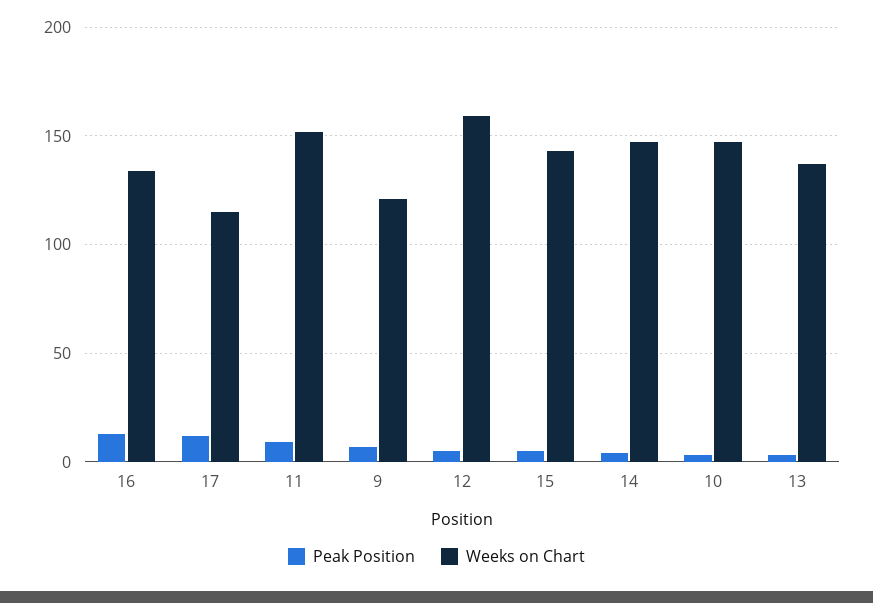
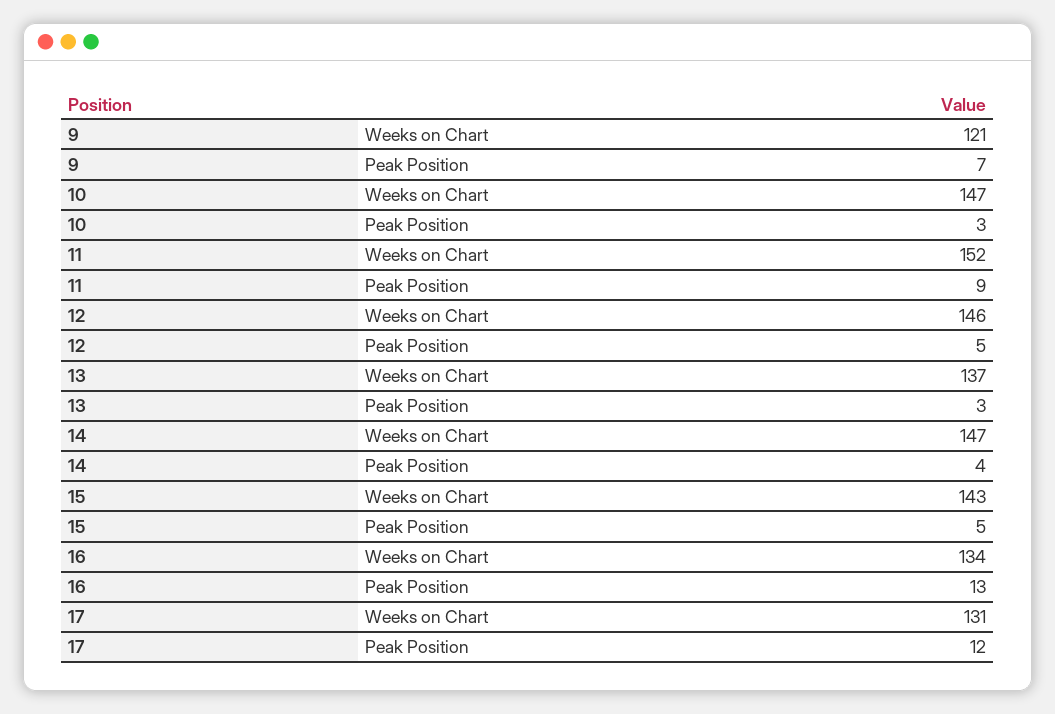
Weeks on Chart, 17: 115 -> 131
Weeks on Chart, 12: 160 -> 146

